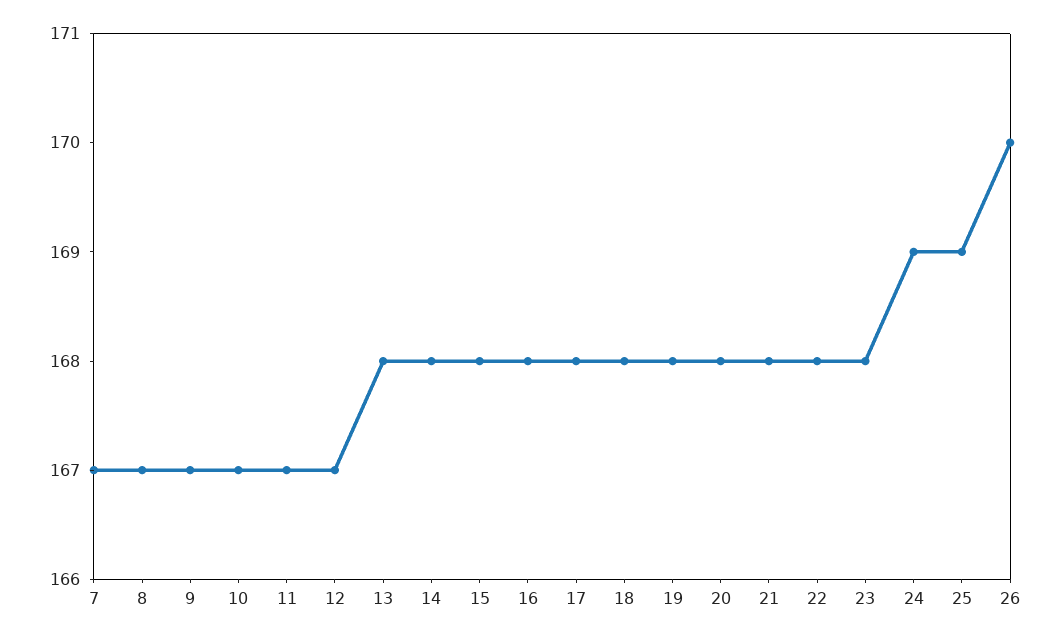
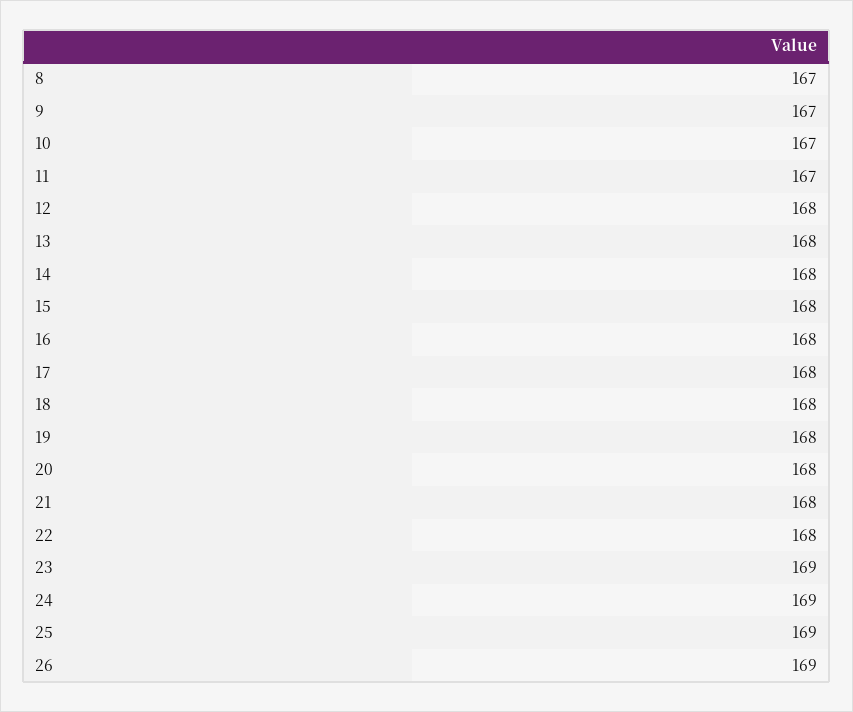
7: 167 -> none
12: 167 -> 168
23: 168 -> 169
26: 170 -> 169

